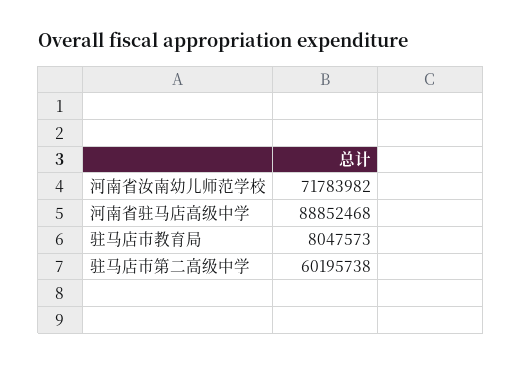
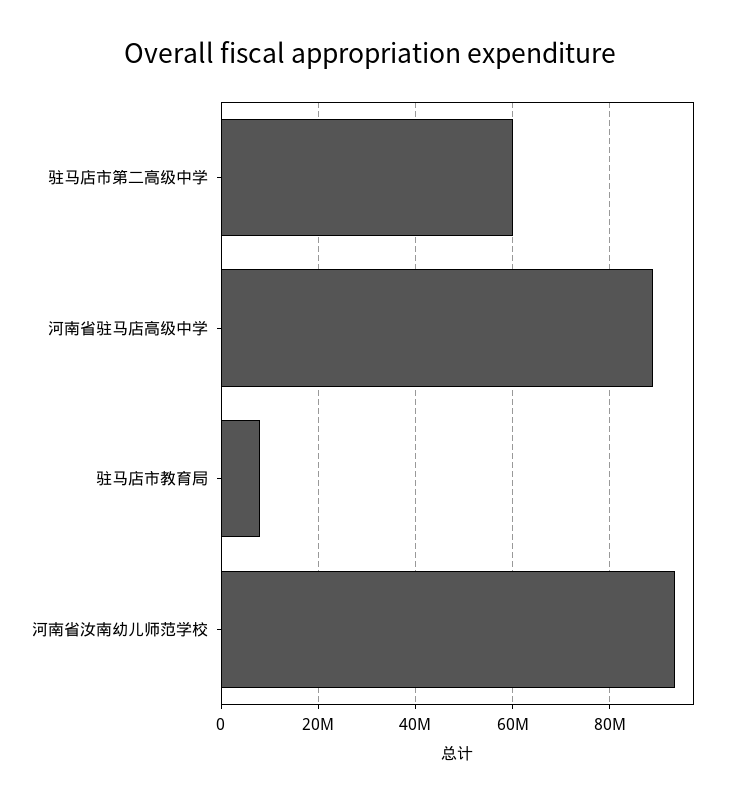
河南省汝南幼儿师范学校: 71783982 -> 94000000

